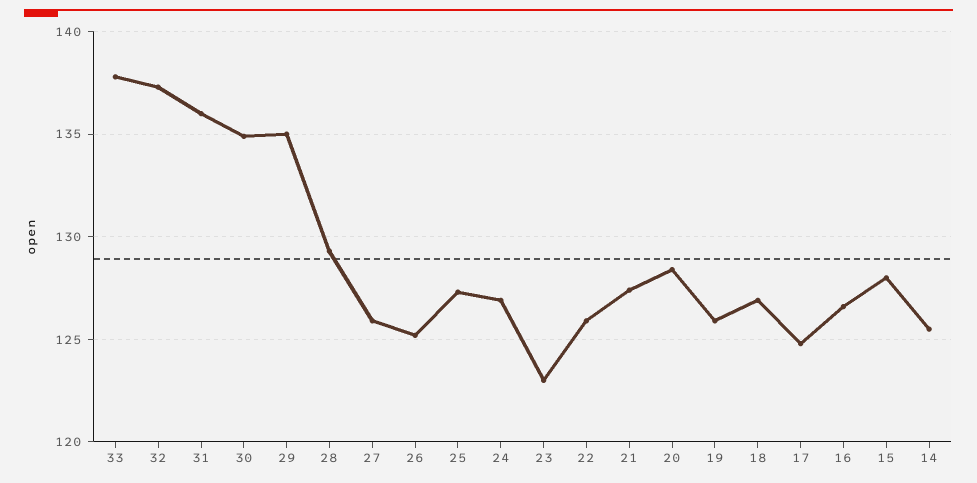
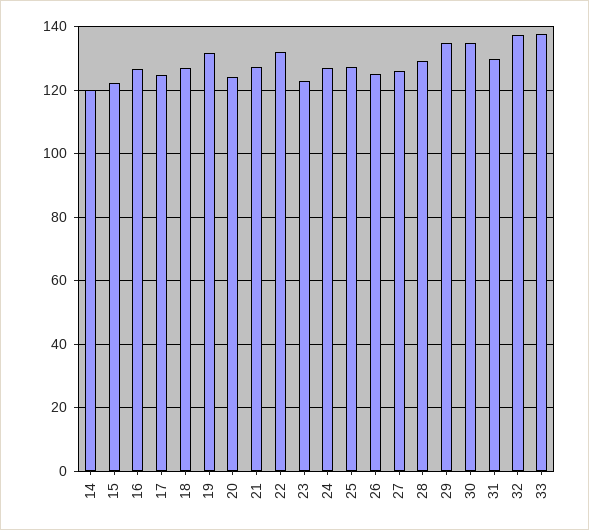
31: 136 -> 130
22: 126 -> 132
20: 128.5 -> 124
19: 126 -> 132
15: 128 -> 122
14: 125.5 -> 120

